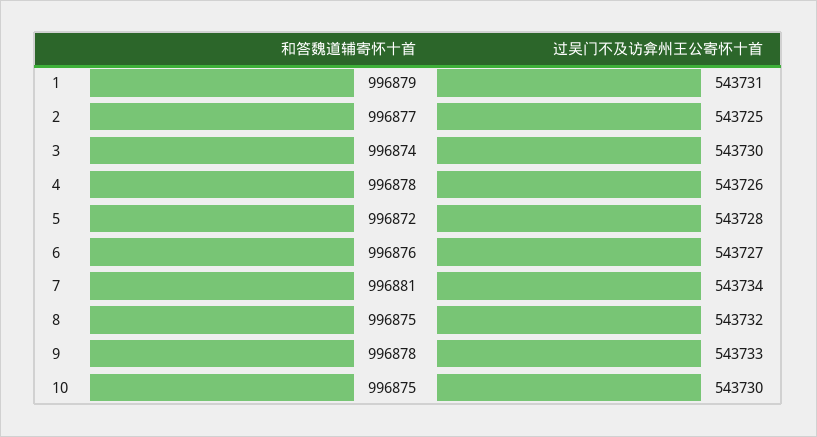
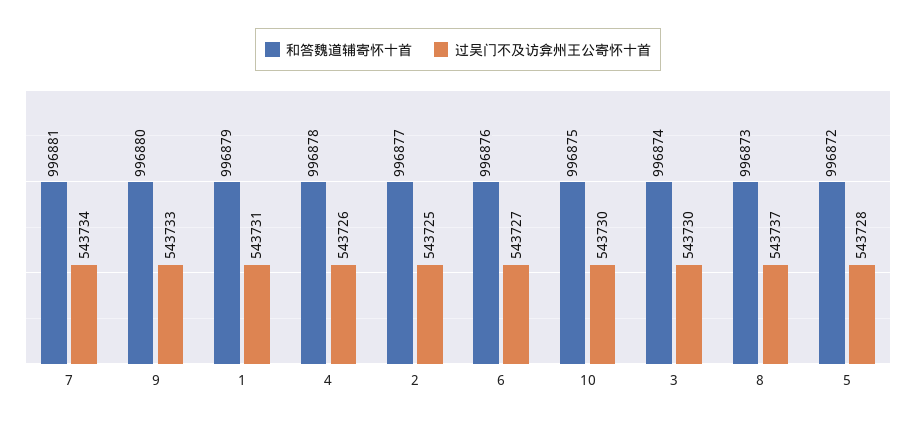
和答魏道辅寄怀十首, 8: 996875 -> 996873
过吴门不及访弇州王公寄怀十首, 8: 543732 -> 543737
和答魏道辅寄怀十首, 9: 996878 -> 996880

